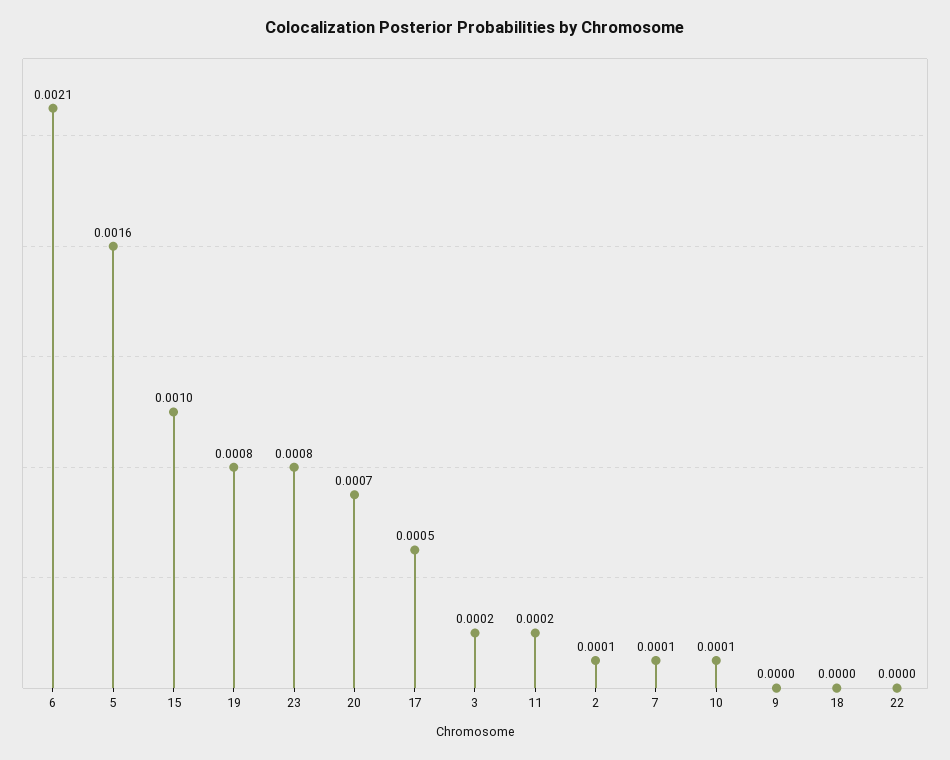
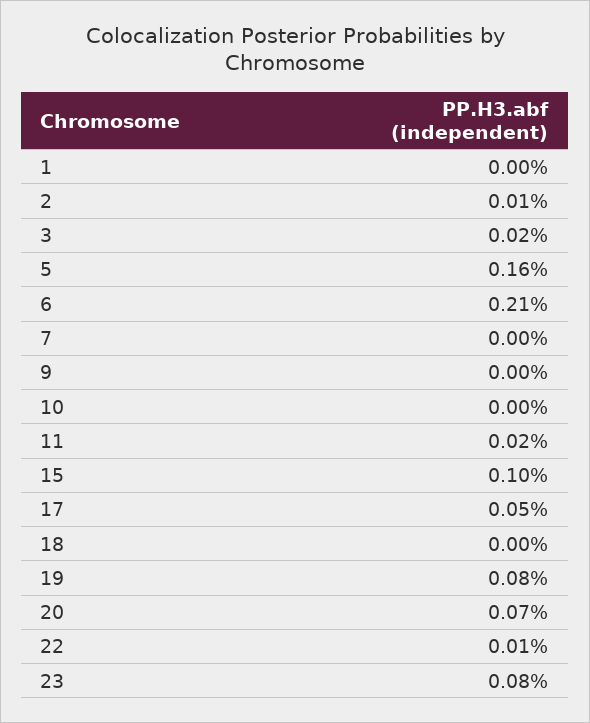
7: 0.0001 -> 0
10: 0.0001 -> 0
22: 0 -> 0.0001
1: none -> 0

